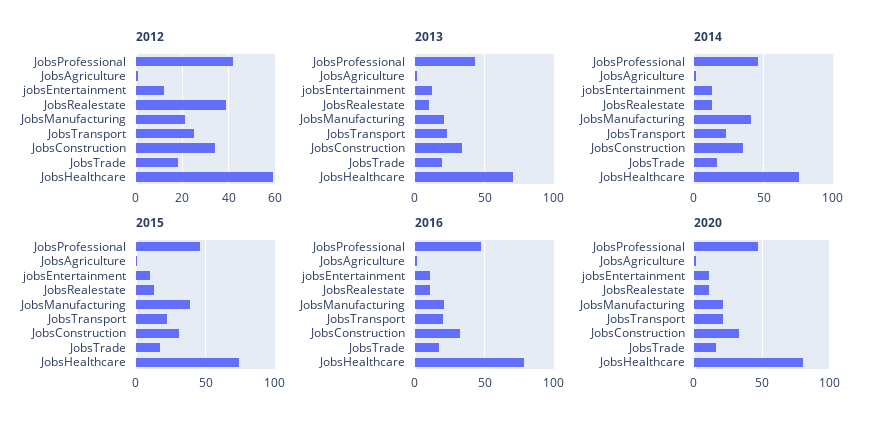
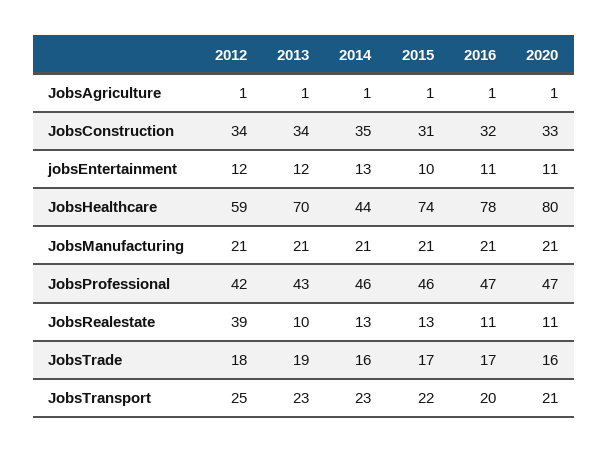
2014, JobsManufacturing: 40 -> 21
2014, JobsHealthcare: 75 -> 44
2015, JobsManufacturing: 40 -> 21

